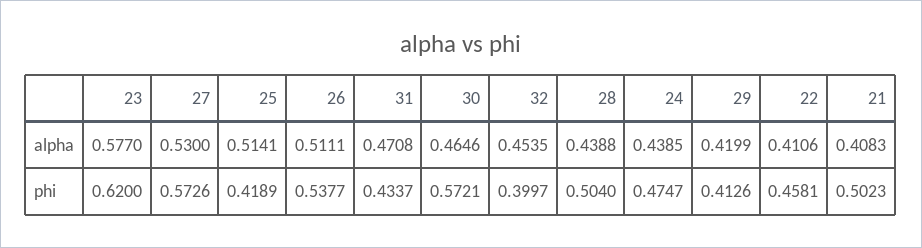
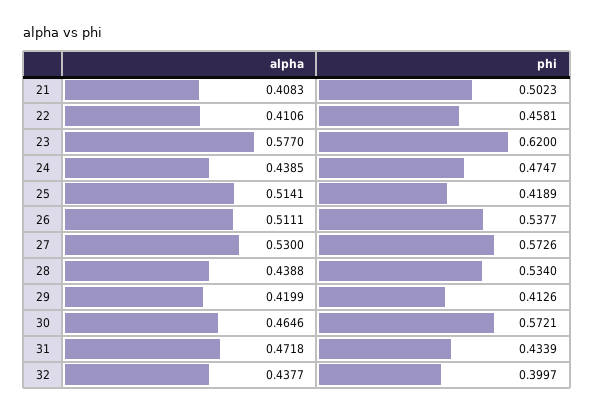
31, alpha: 0.4708 -> 0.4718
32, alpha: 0.4535 -> 0.4377
31, phi: 0.4337 -> 0.4339
28, phi: 0.504 -> 0.534

